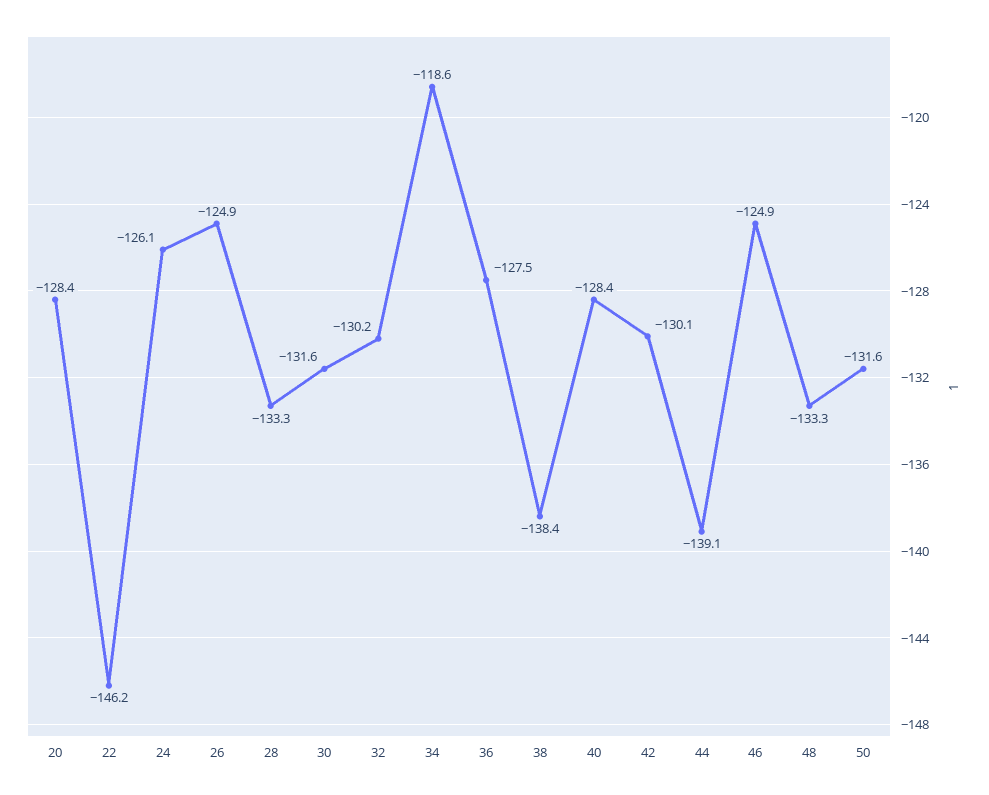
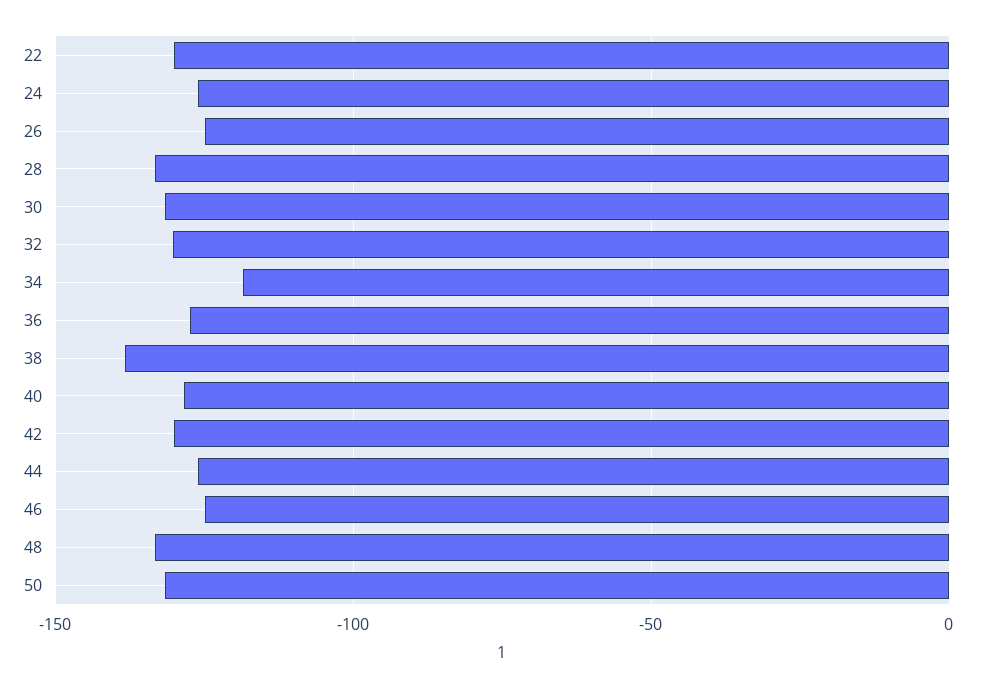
20: -128.4 -> none
22: -146.2 -> -130
44: -139.1 -> -125

